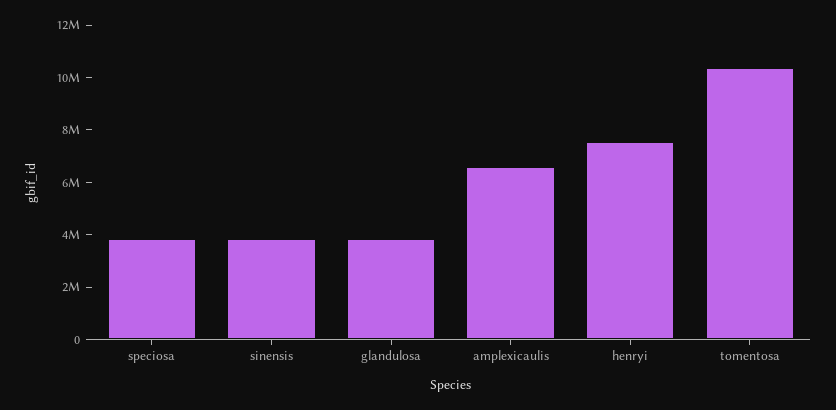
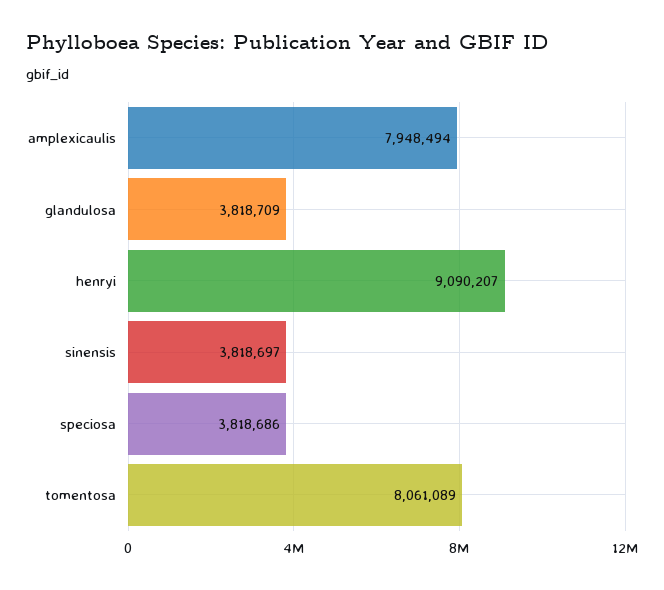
amplexicaulis: 6500000 -> 7948494
henryi: 7500000 -> 9090207
tomentosa: 10500000 -> 8061089

